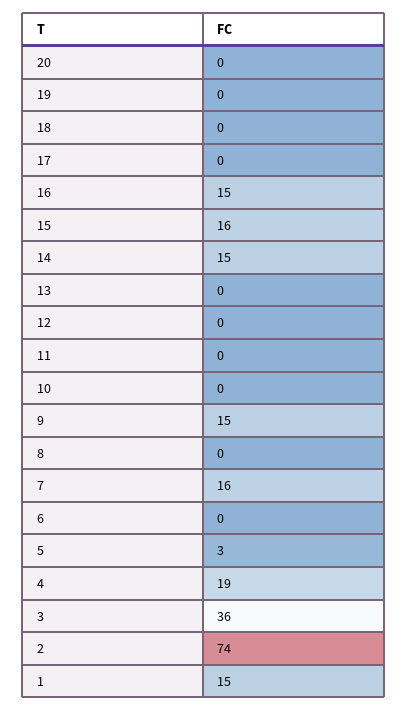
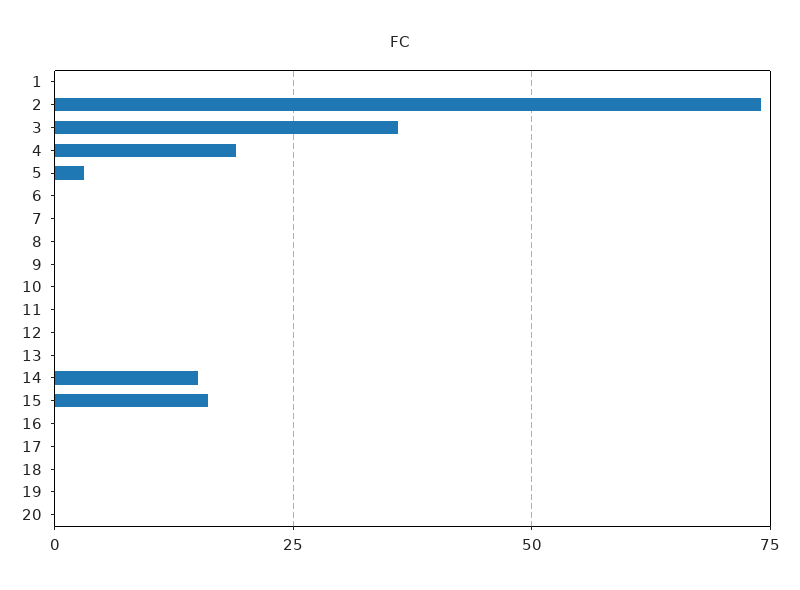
16: 15 -> 0
9: 15 -> 0
7: 16 -> 0
1: 15 -> 0

